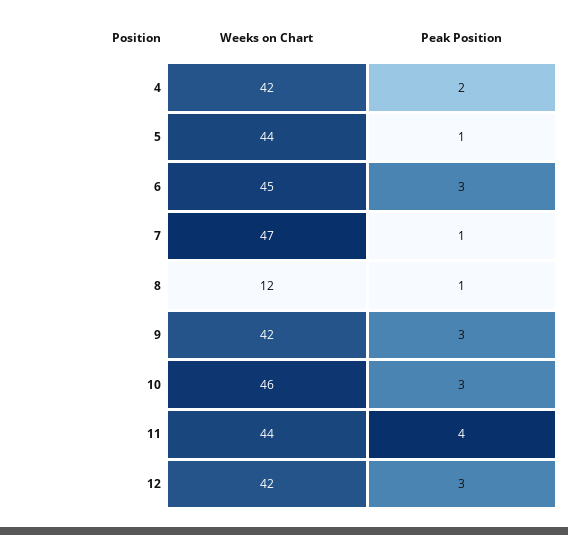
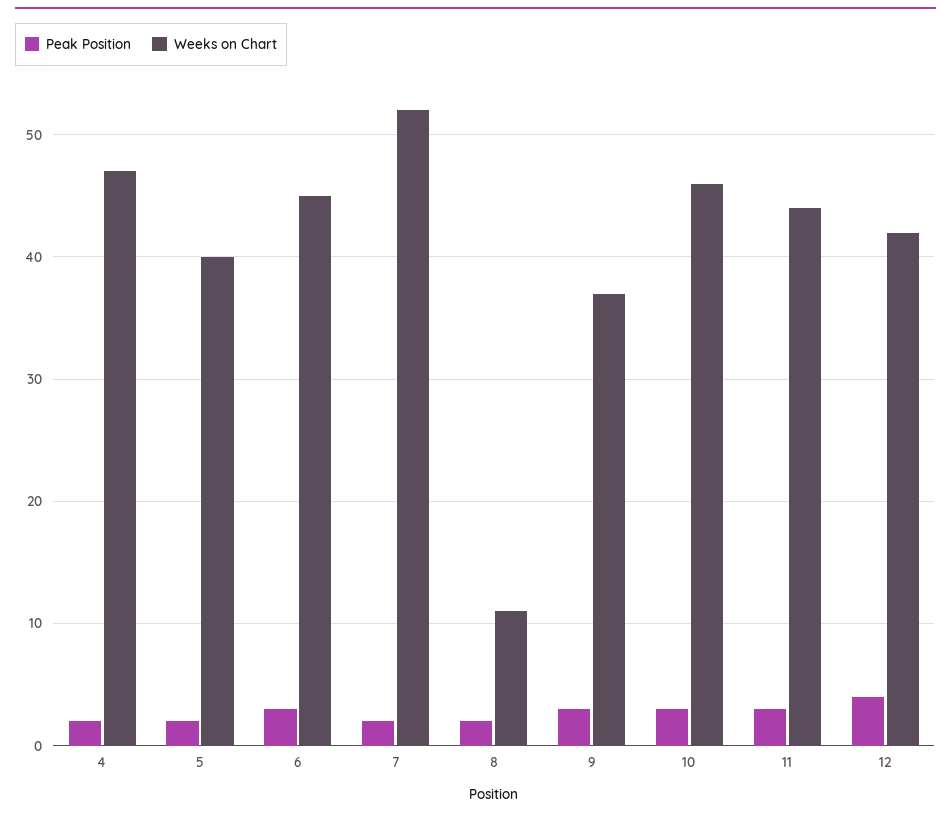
Weeks on Chart, 4: 42 -> 47
Weeks on Chart, 5: 44 -> 40
Peak Position, 5: 1 -> 2
Weeks on Chart, 7: 47 -> 52
Peak Position, 7: 1 -> 2
Weeks on Chart, 8: 12 -> 11
Peak Position, 8: 1 -> 2
Weeks on Chart, 9: 42 -> 37
Peak Position, 11: 4 -> 3
Peak Position, 12: 3 -> 4

